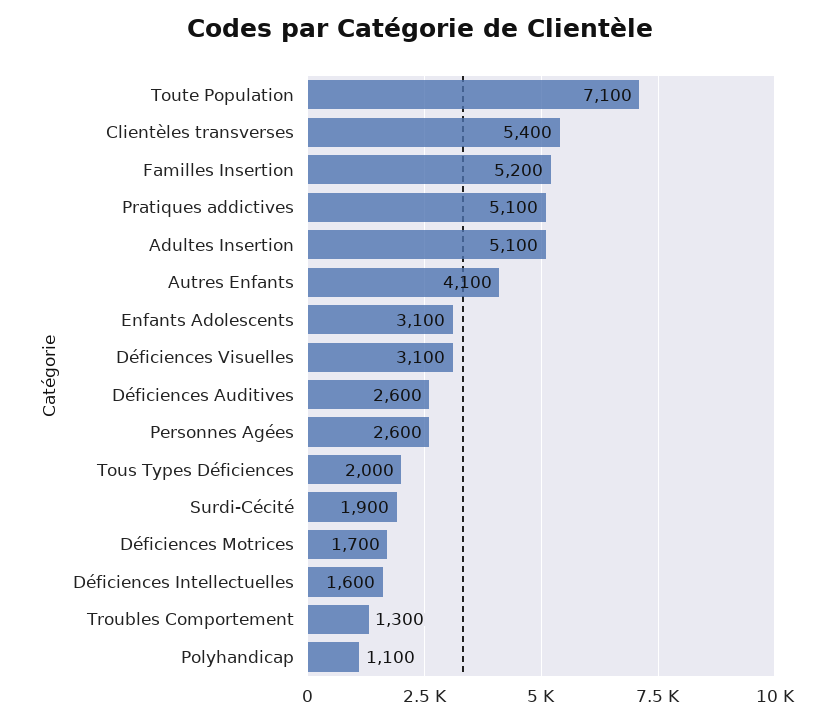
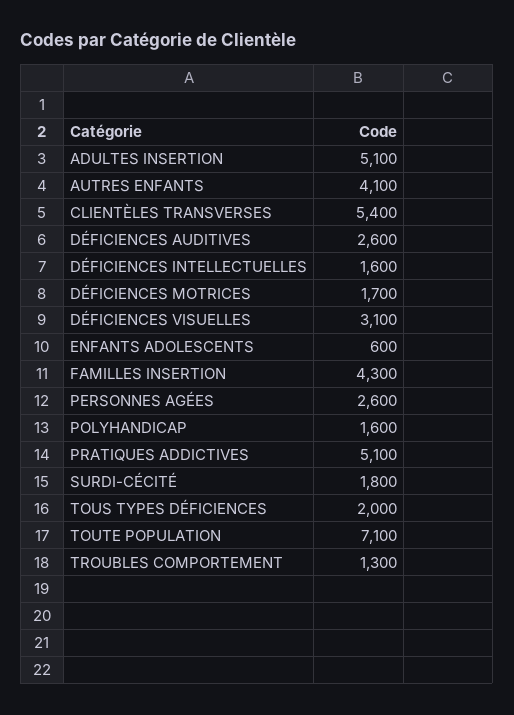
Familles Insertion: 5200 -> 4300
Enfants Adolescents: 3100 -> 600
Surdi-Cécité: 1900 -> 1800
Polyhandicap: 1100 -> 1600

